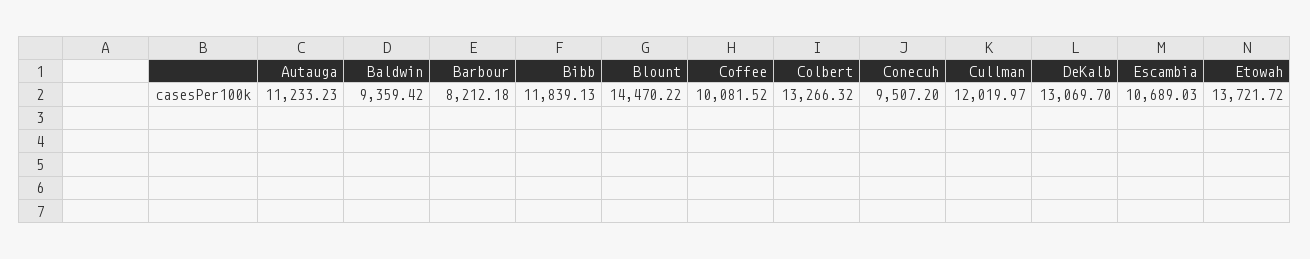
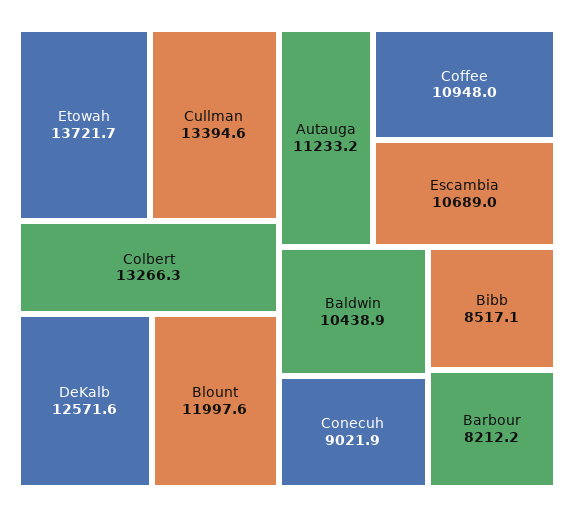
Baldwin: 9359.42 -> 10438.9
Bibb: 11839.13 -> 8517.1
Blount: 14470.22 -> 11997.6
Coffee: 10081.52 -> 10948
Conecuh: 9507.2 -> 9021.9
Cullman: 12019.97 -> 13394.6
DeKalb: 13069.7 -> 12571.6

